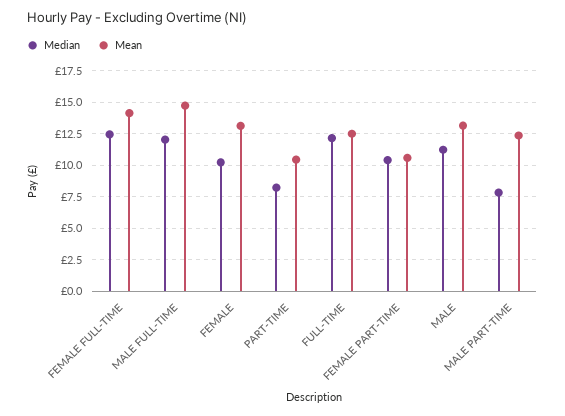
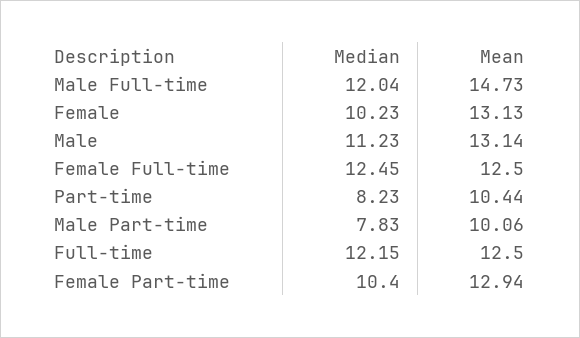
Mean, FEMALE FULL-TIME: 14 -> 12.5
Mean, FEMALE PART-TIME: 10.5 -> 12.94
Mean, MALE PART-TIME: 12.5 -> 10.06

